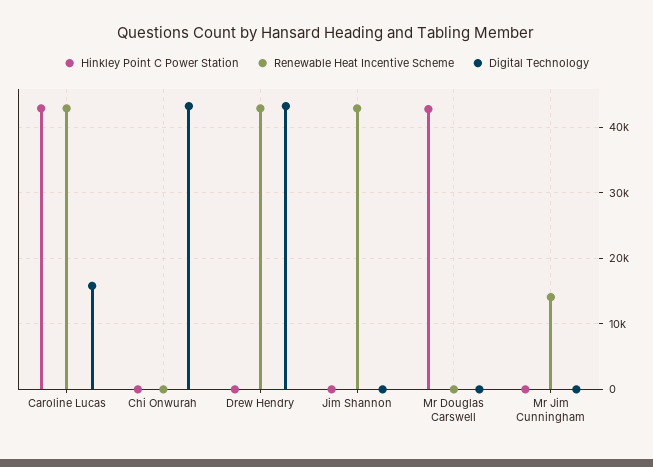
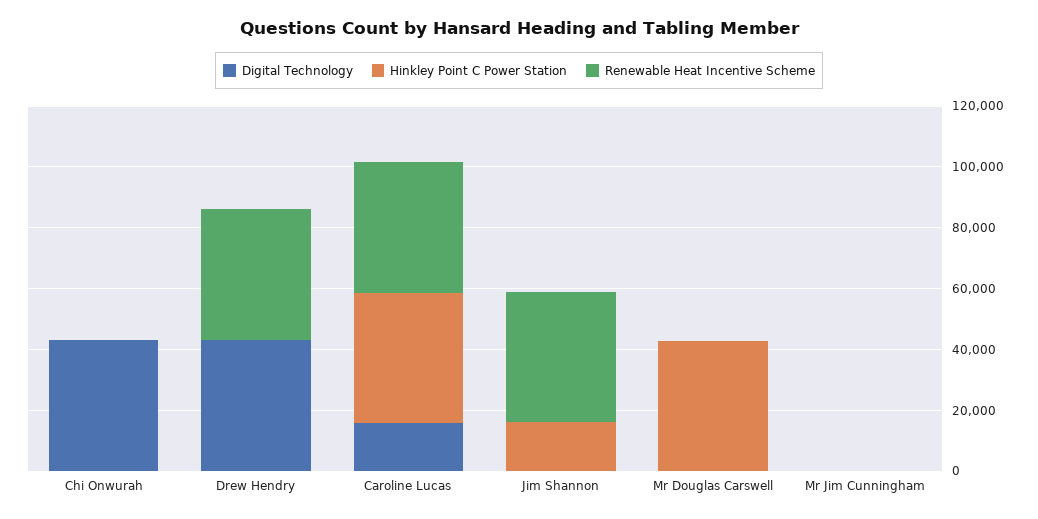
Hinkley Point C Power Station, Jim Shannon: 0 -> 15000
Renewable Heat Incentive Scheme, Mr Jim Cunningham: 14000 -> 0

